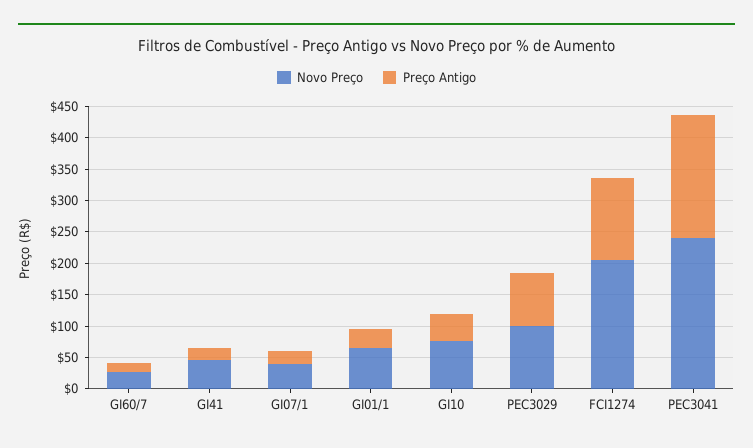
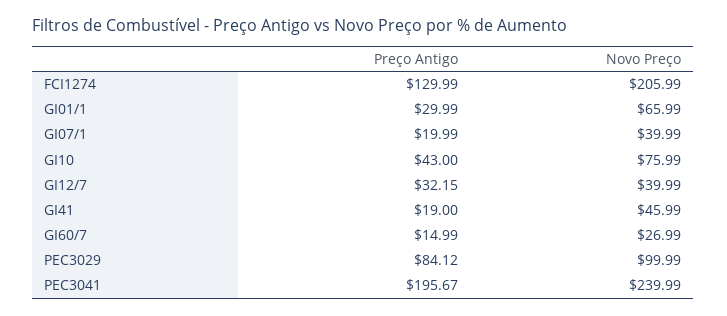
Preço Antigo, GI12/7: none -> 32.15
Novo Preço, GI12/7: none -> 39.99

